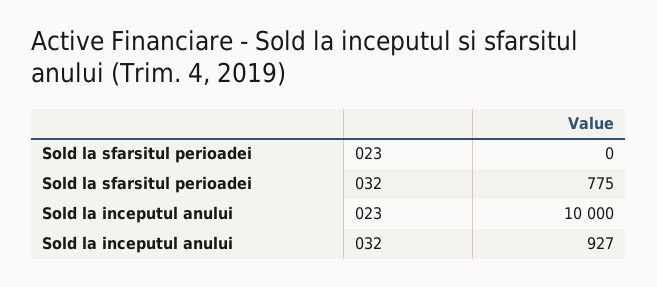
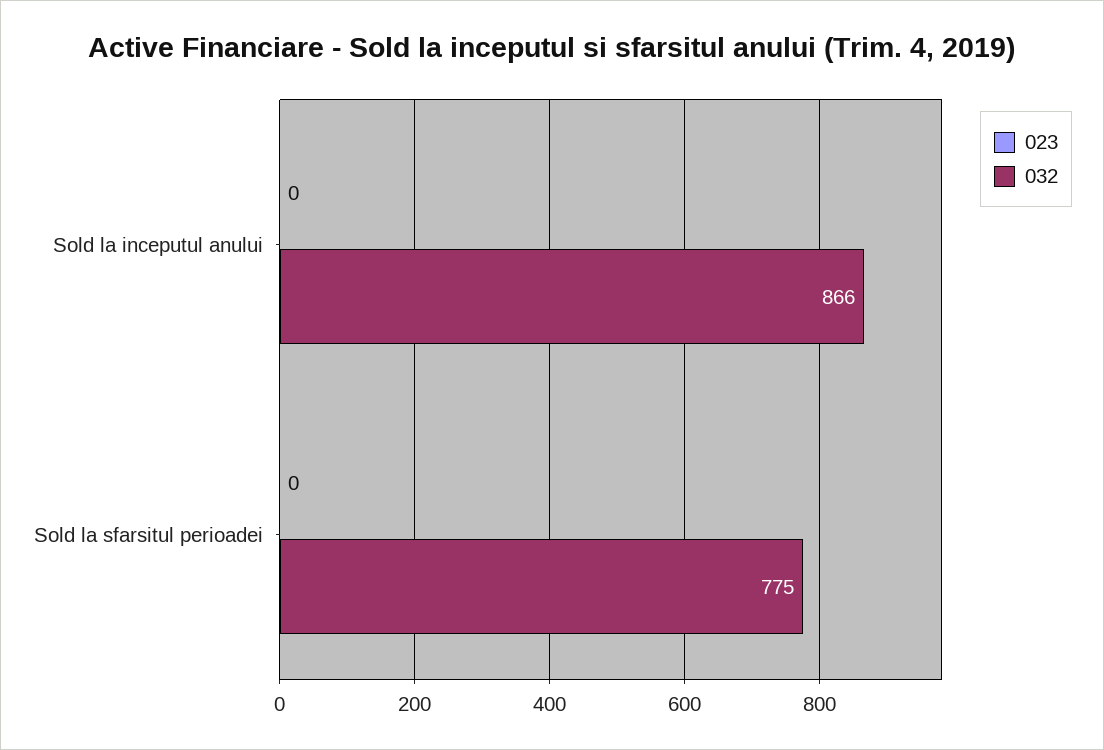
023, Sold la inceputul anului: 10000 -> 0
032, Sold la inceputul anului: 927 -> 866

